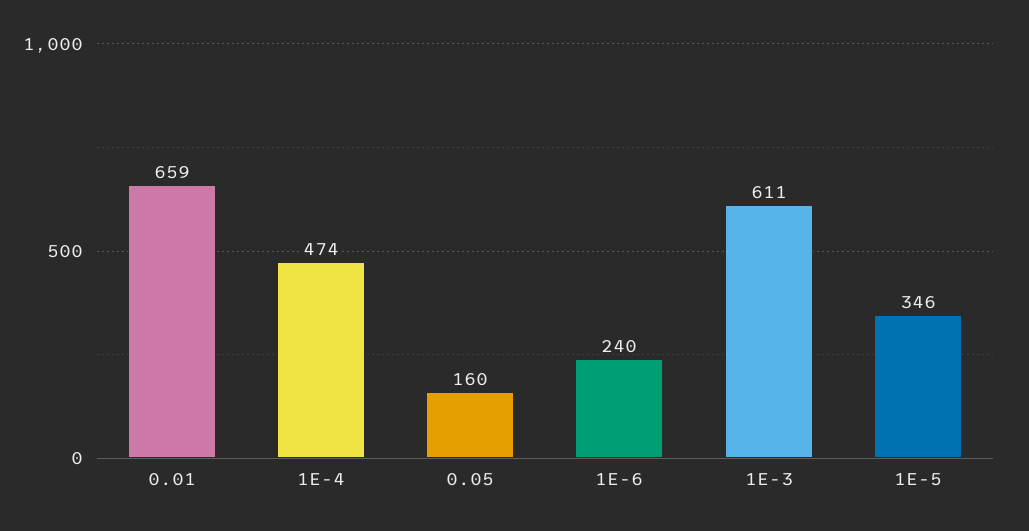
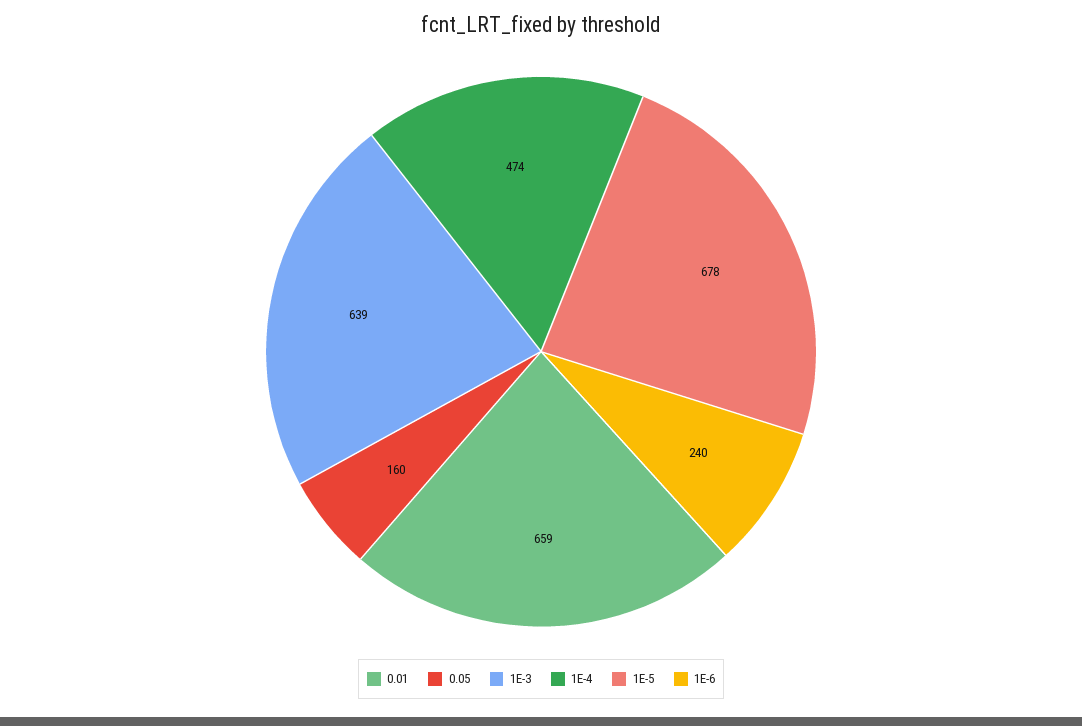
1E-3: 611 -> 639
1E-5: 346 -> 678

